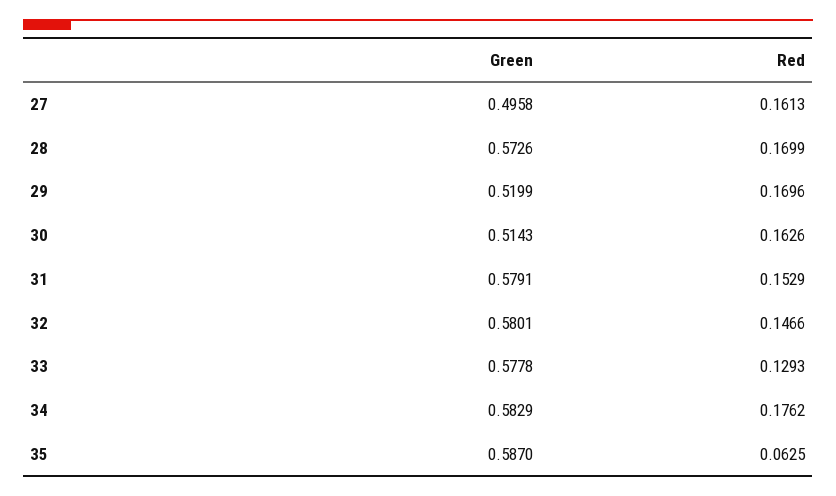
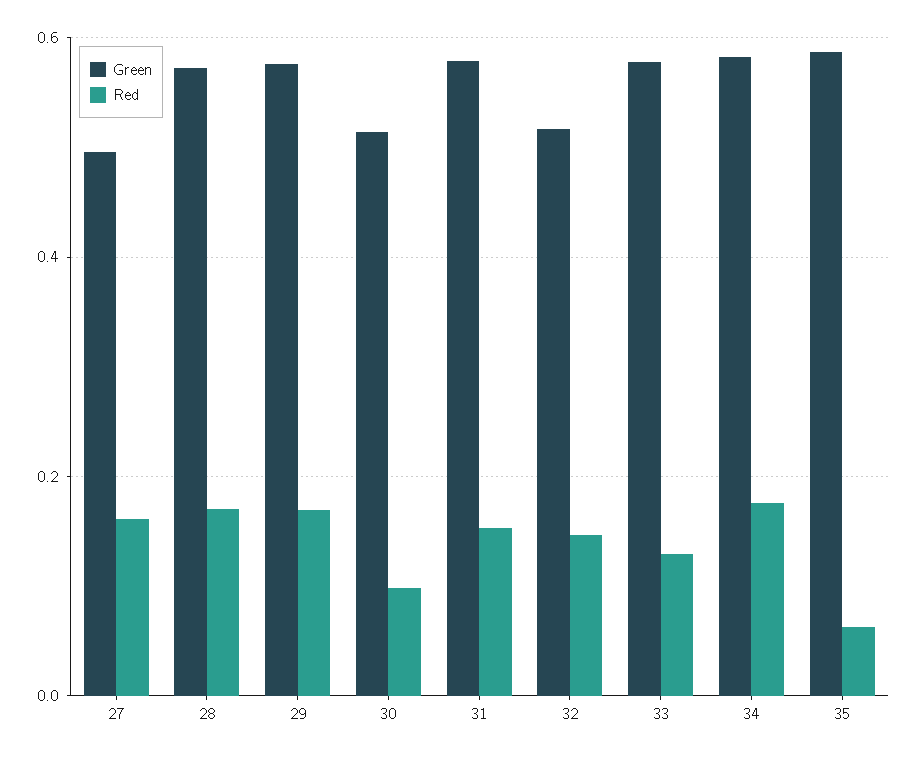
Green, 29: 0.5199 -> 0.58
Red, 30: 0.1626 -> 0.1
Green, 32: 0.5801 -> 0.52

